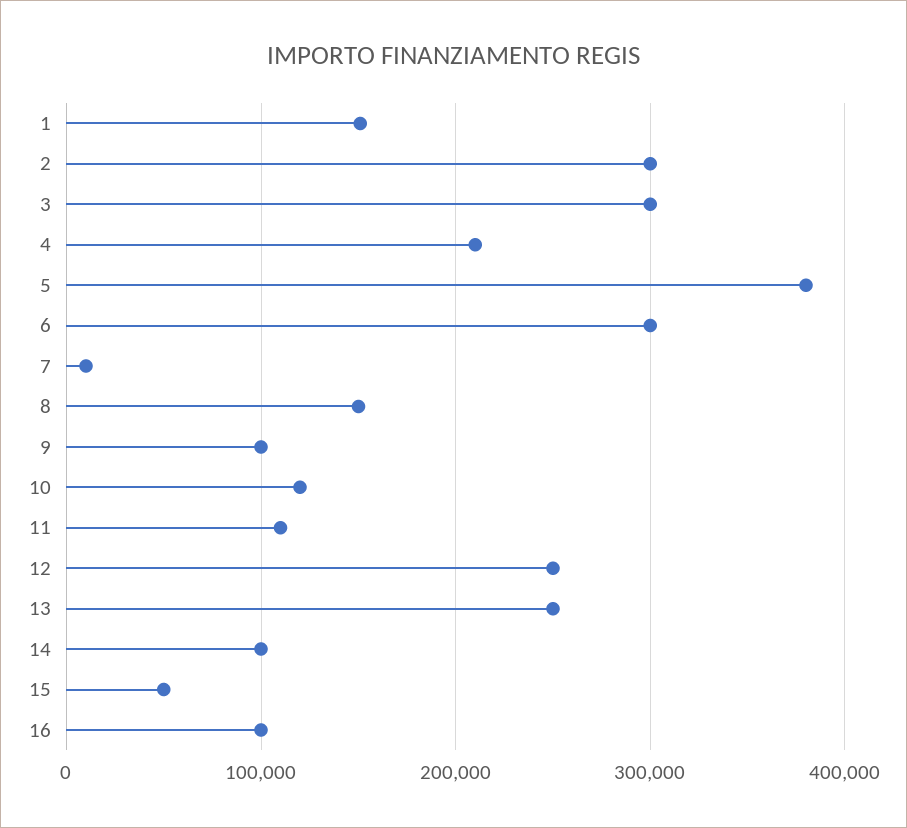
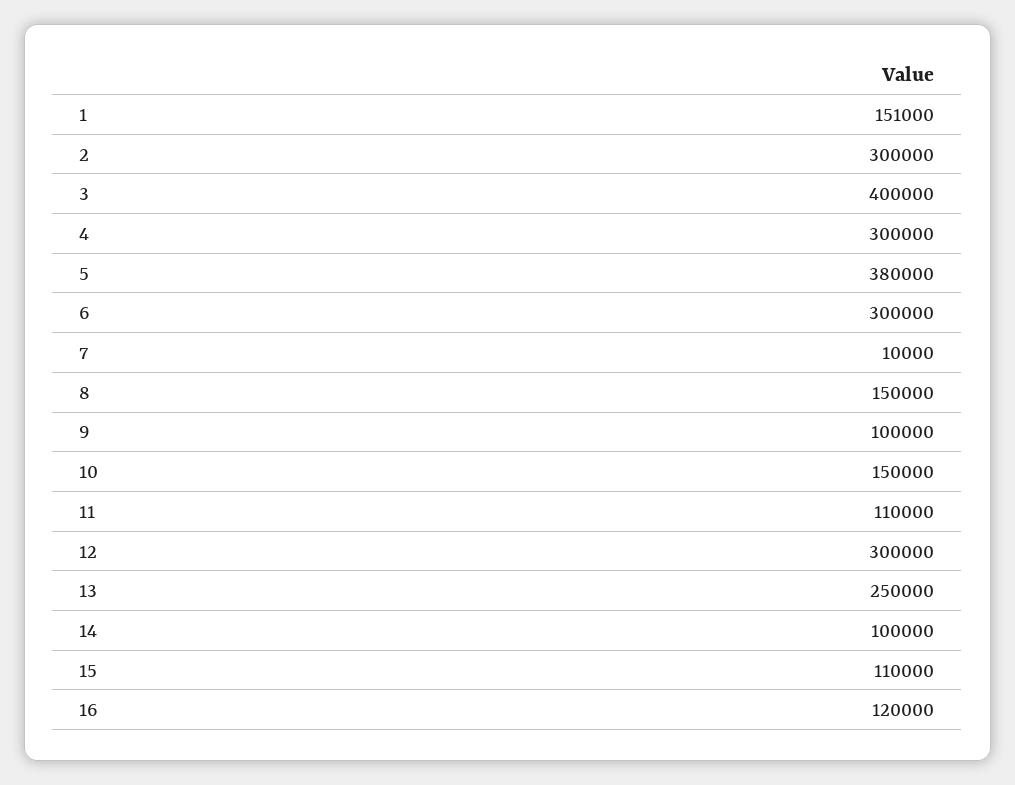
3: 300000 -> 400000
4: 210000 -> 300000
10: 120000 -> 150000
12: 250000 -> 300000
15: 50000 -> 110000
16: 100000 -> 120000

